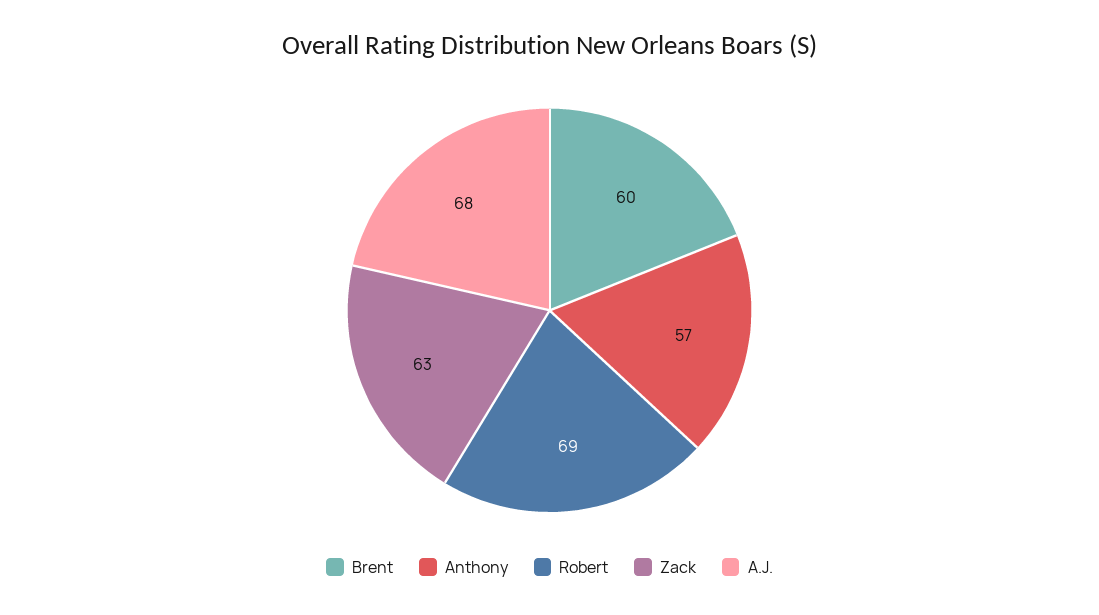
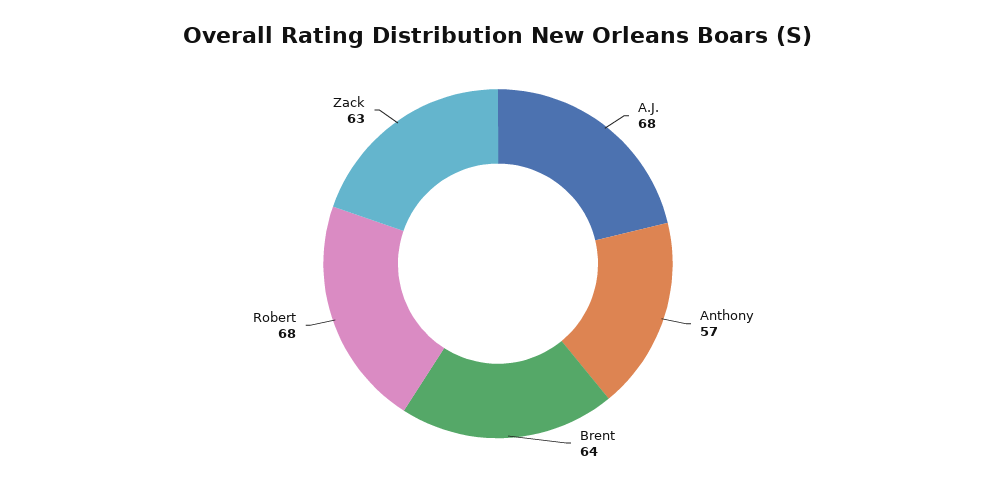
Brent: 60 -> 64
Robert: 69 -> 68

